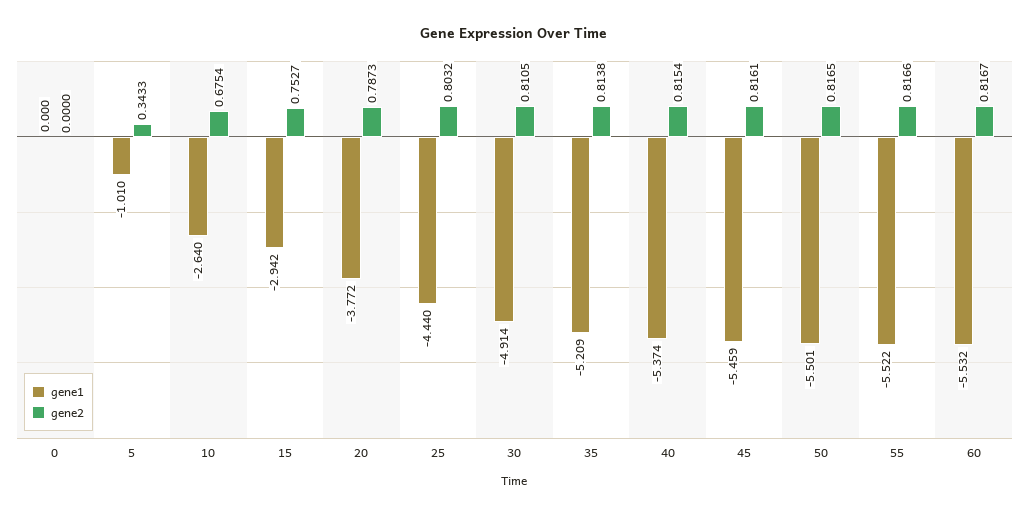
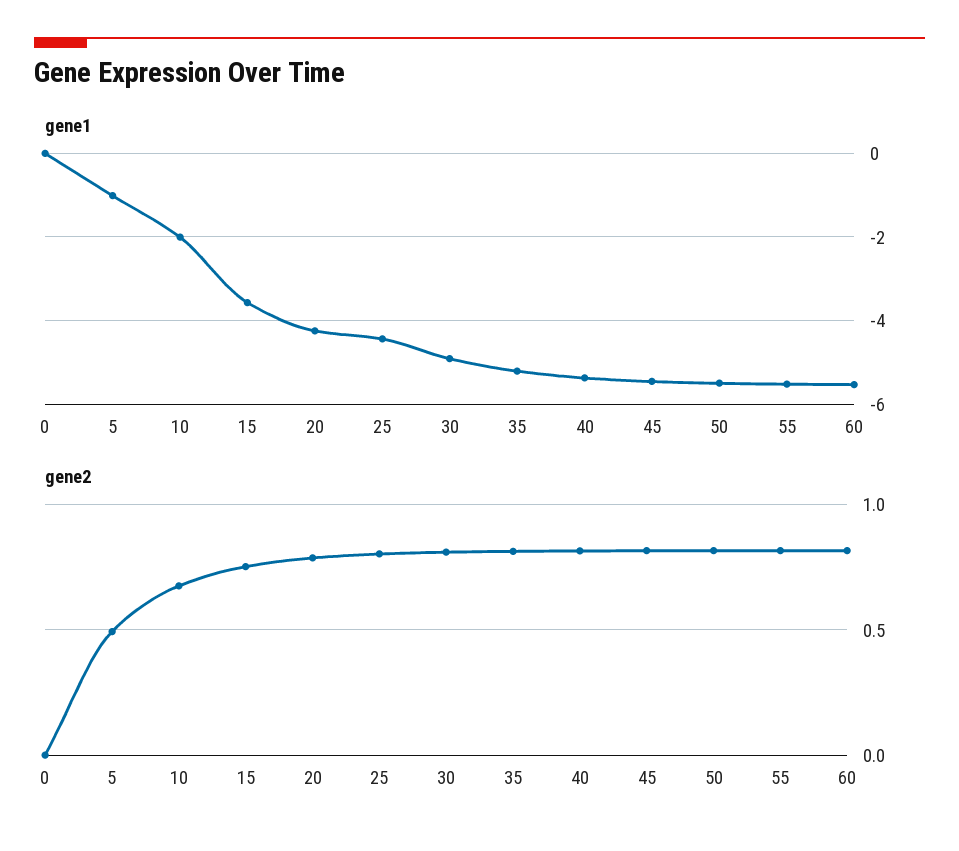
gene2, 5: 0.3433 -> 0.5
gene1, 10: -2.64 -> -2
gene1, 15: -2.942 -> -3.6
gene1, 20: -3.772 -> -4.2

